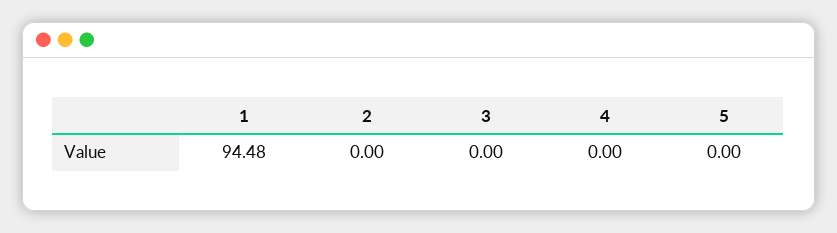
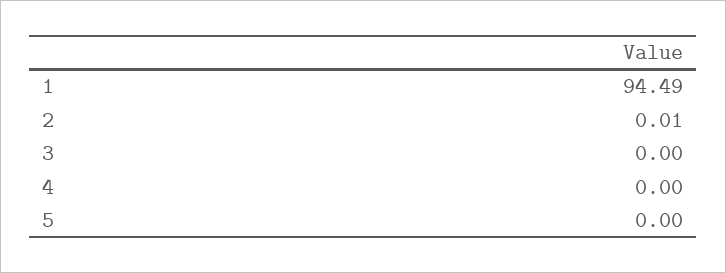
1: 94.48 -> 94.49
2: 0 -> 0.01

